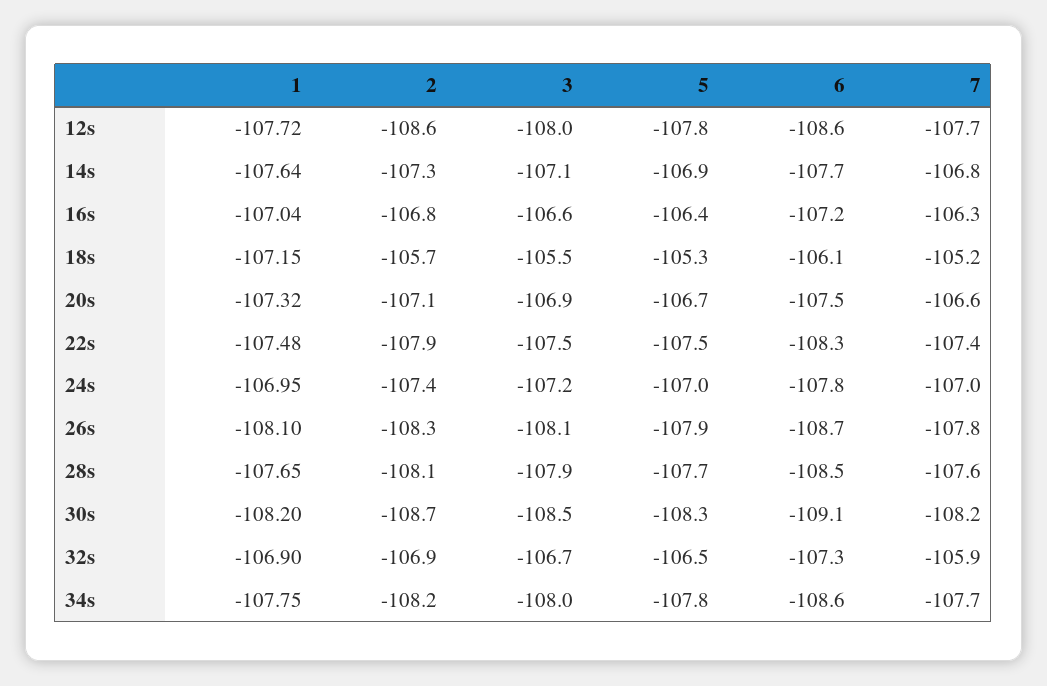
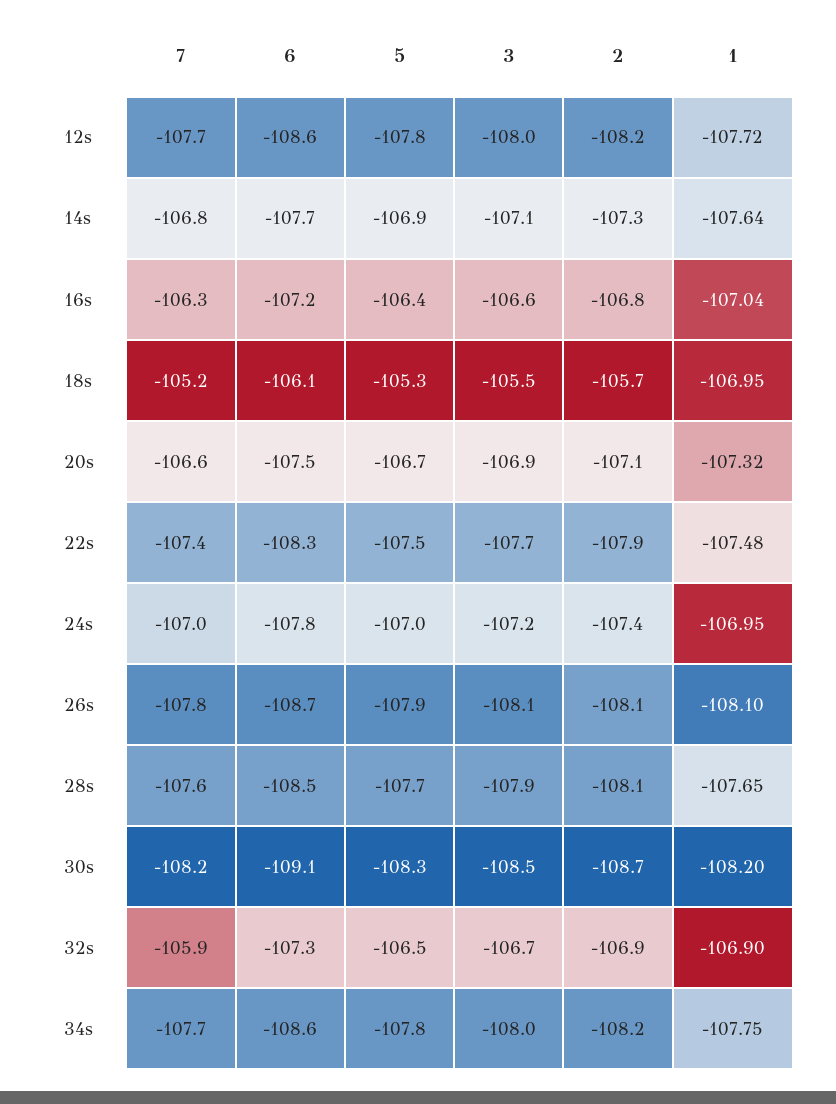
2, 12s: -108.6 -> -108.2
1, 18s: -107.15 -> -106.95
3, 22s: -107.5 -> -107.7
2, 26s: -108.3 -> -108.1

